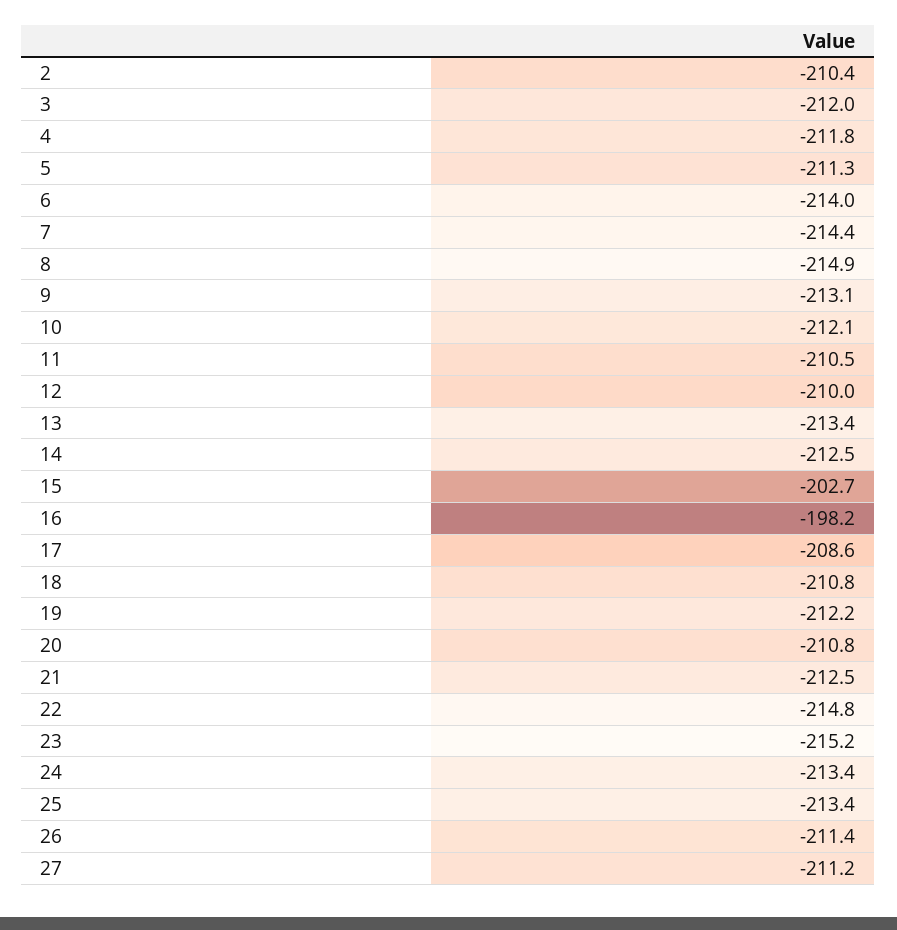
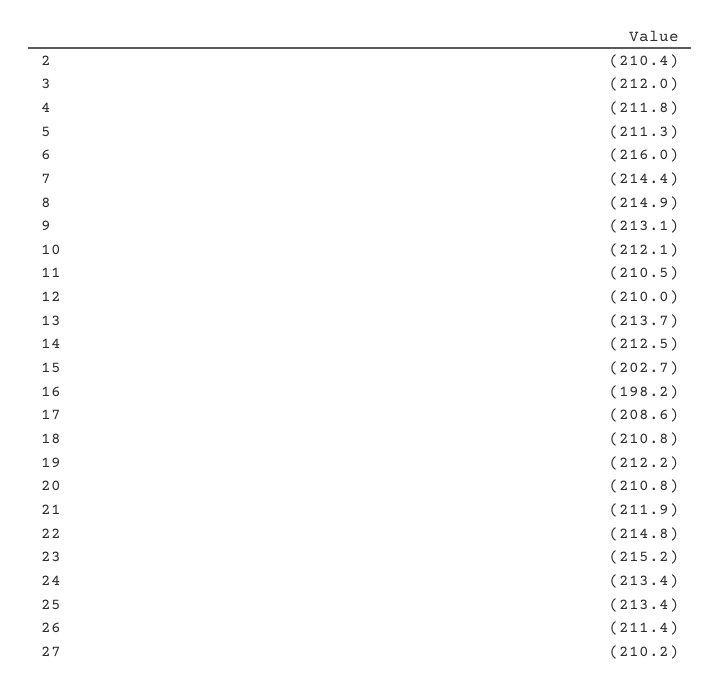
6: -214 -> -216
13: -213.4 -> -213.7
21: -212.5 -> -211.9
27: -211.2 -> -210.2

